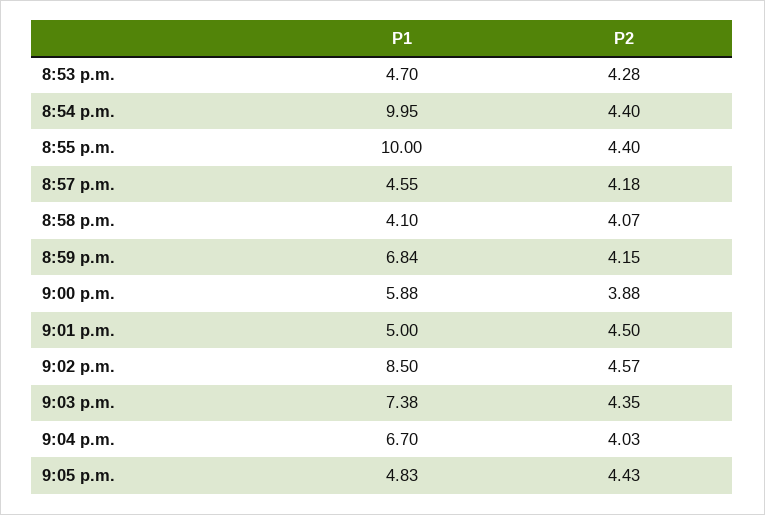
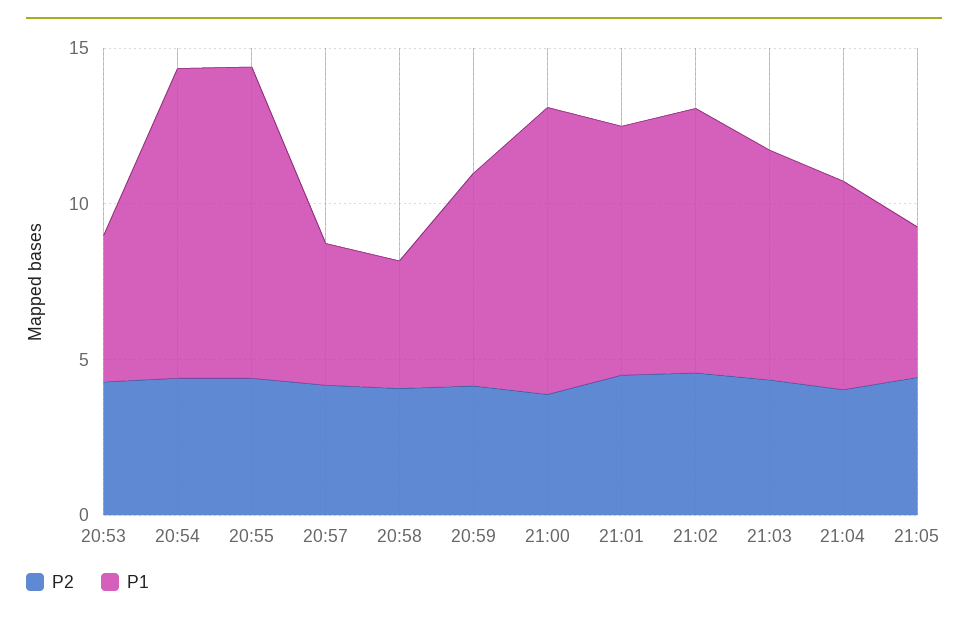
P1, 9:00 p.m.: 5.88 -> 9
P1, 9:01 p.m.: 5 -> 8

